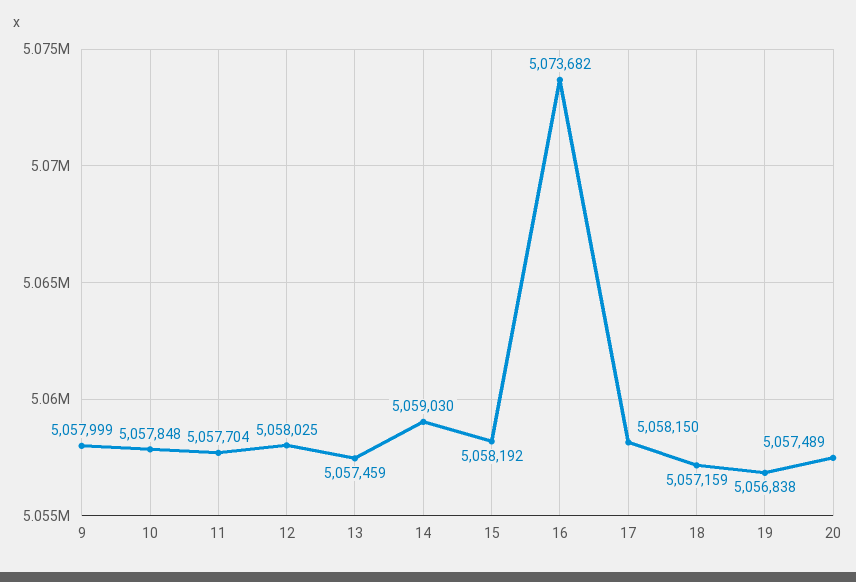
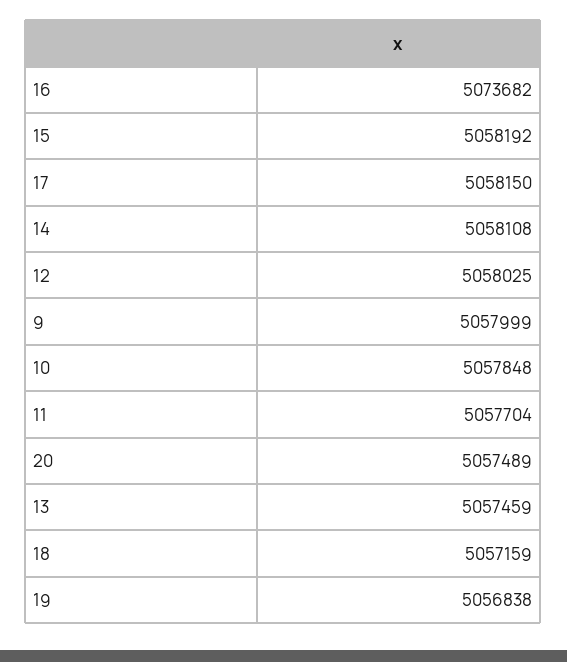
14: 5059030 -> 5058108

